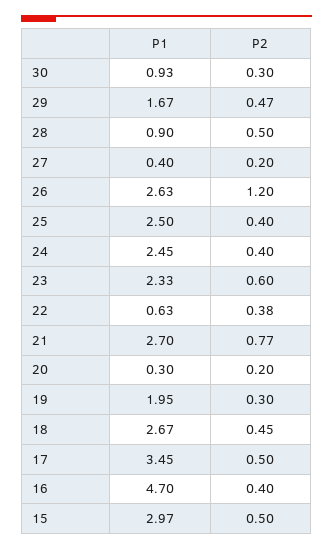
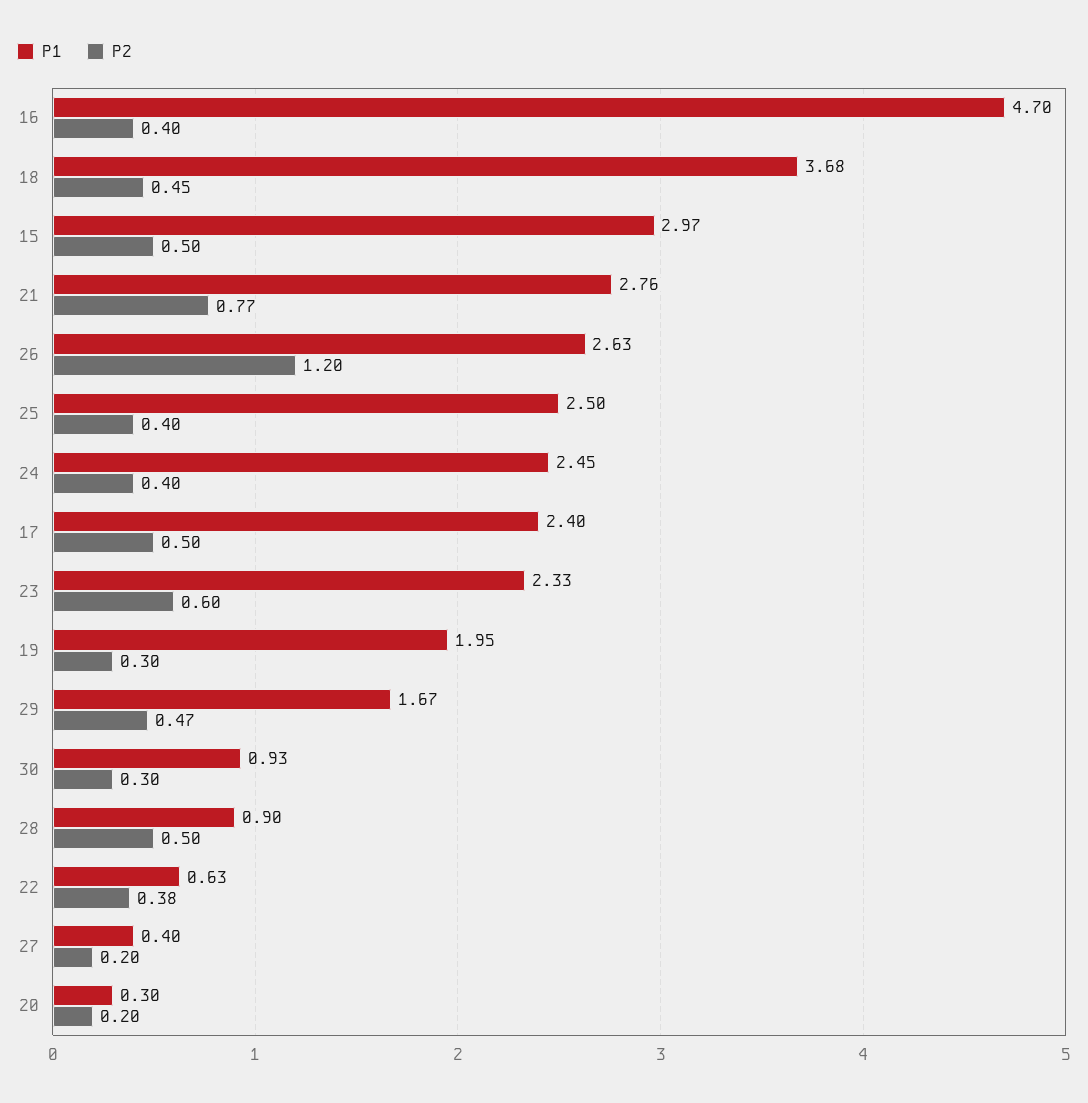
P1, 21: 2.7 -> 2.76
P1, 18: 2.67 -> 3.68
P1, 17: 3.45 -> 2.4

